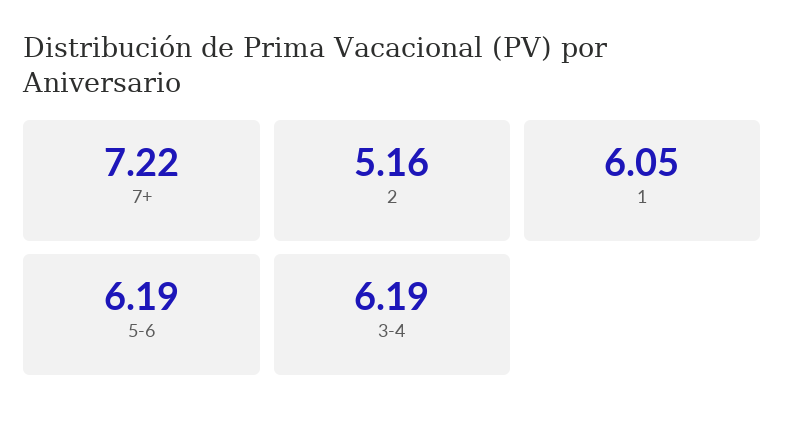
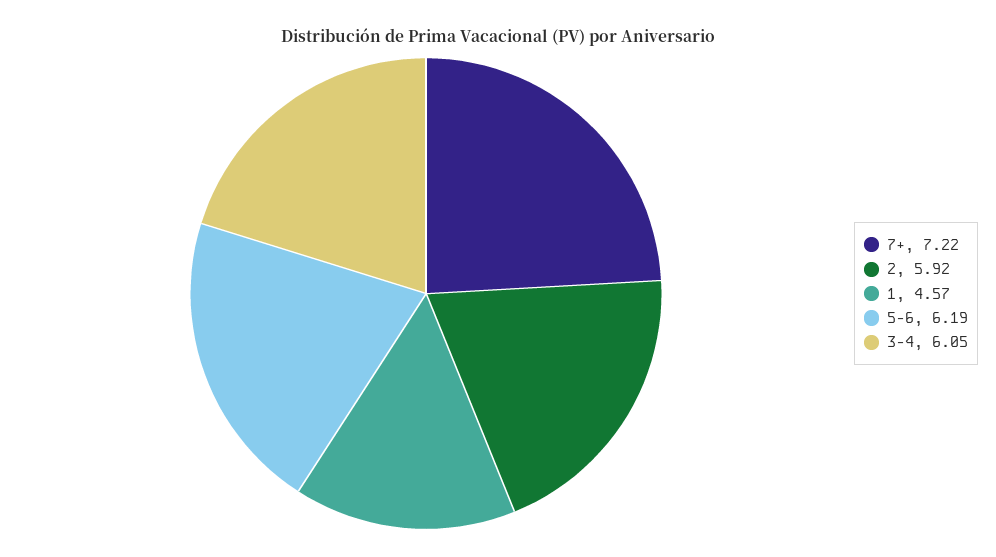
2: 5.16 -> 5.92
1: 6.05 -> 4.57
3-4: 6.19 -> 6.05

